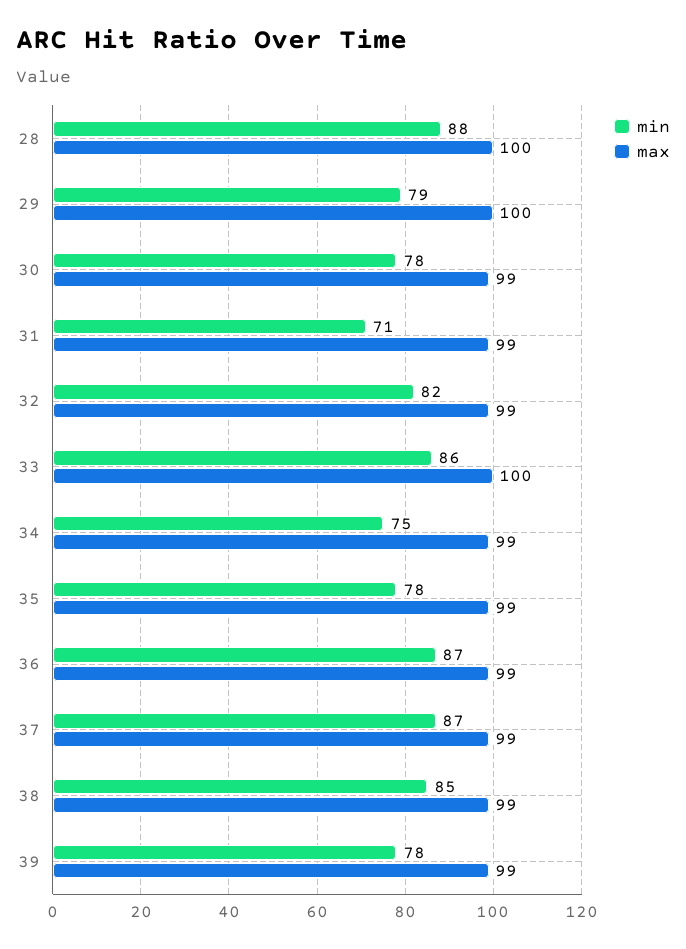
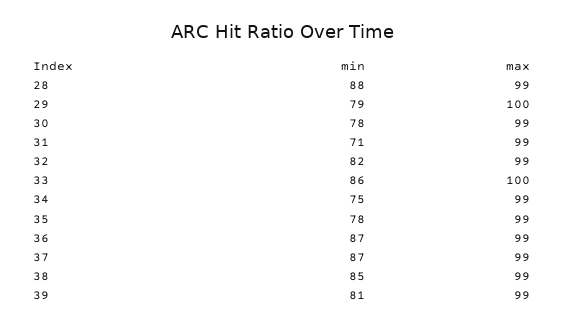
max, 28: 100 -> 99
min, 39: 78 -> 81

